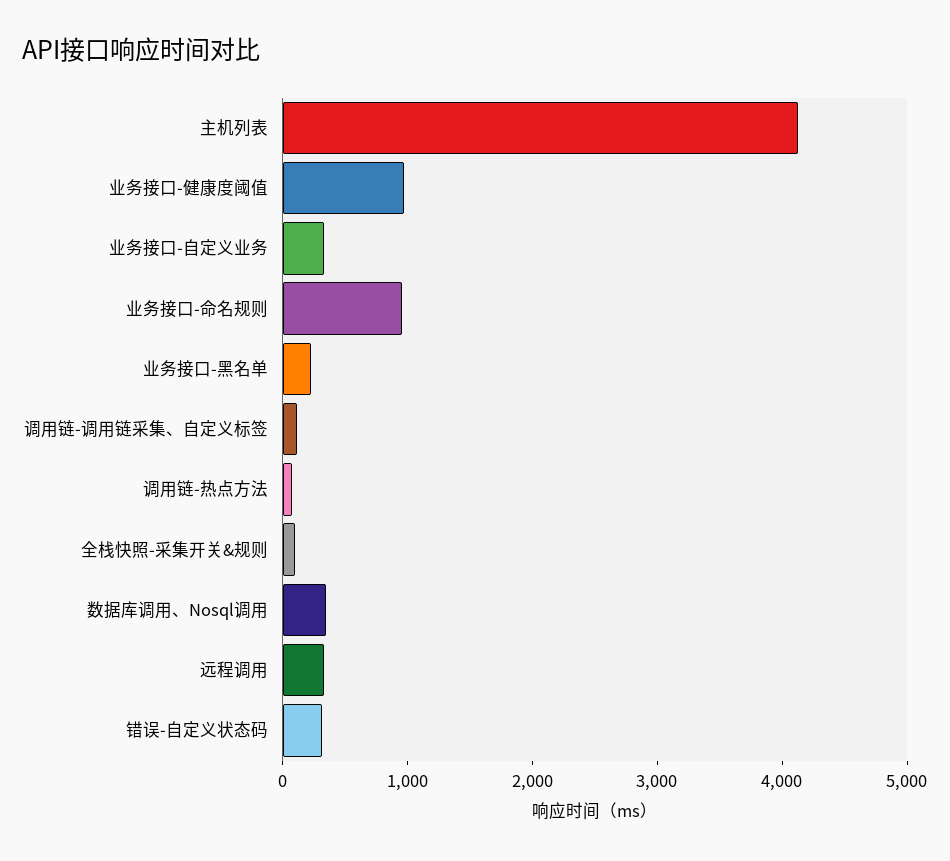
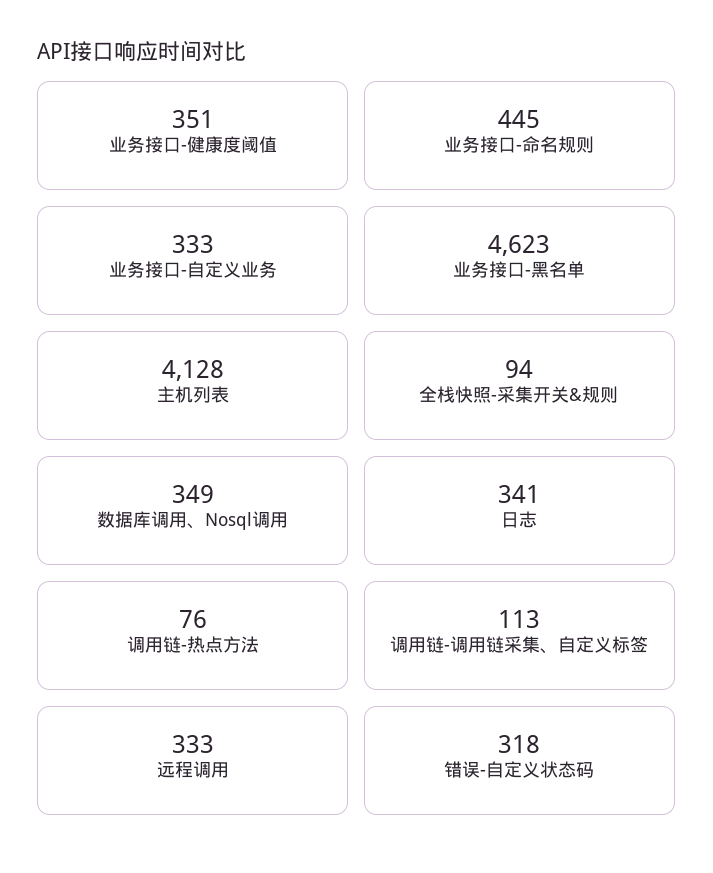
业务接口-健康度阈值: 1000 -> 351
业务接口-命名规则: 1000 -> 445
业务接口-黑名单: 200 -> 4623
日志: none -> 341

